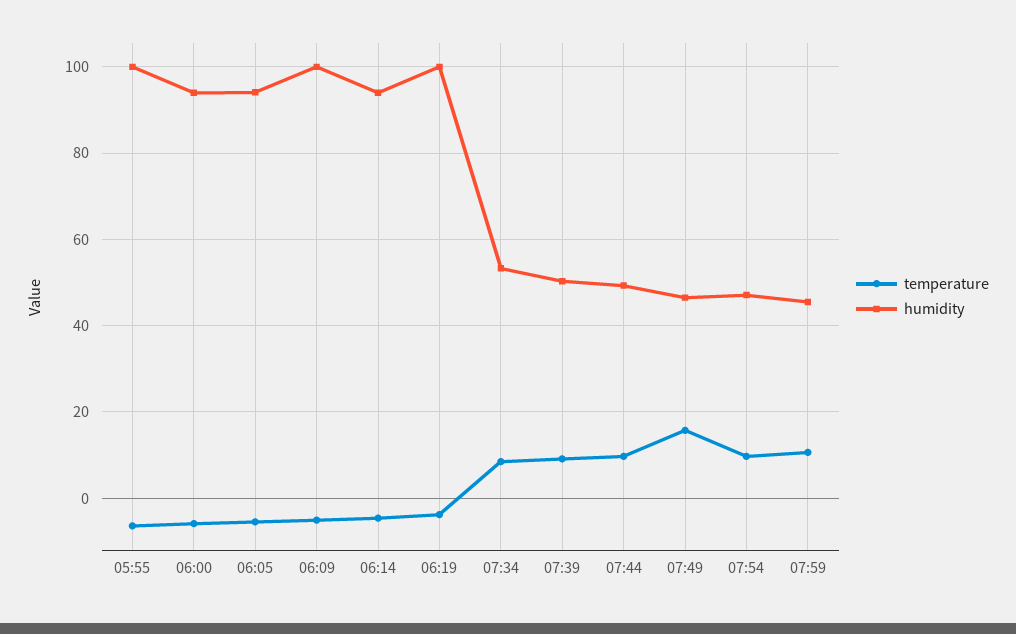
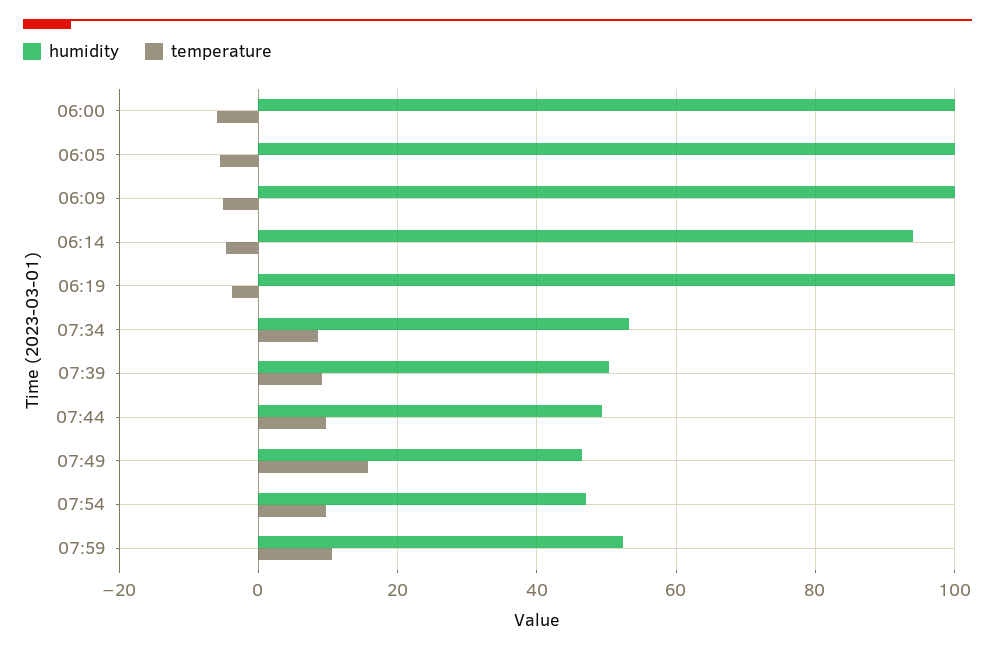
temperature, 05:55: -6 -> none
humidity, 05:55: 100 -> none
humidity, 06:00: 94 -> 100
humidity, 06:05: 94 -> 100
humidity, 07:59: 46 -> 52

